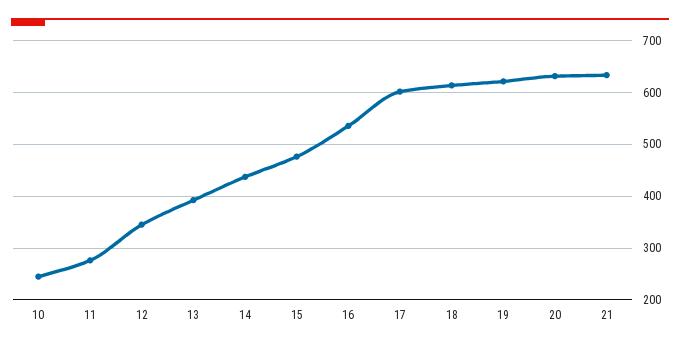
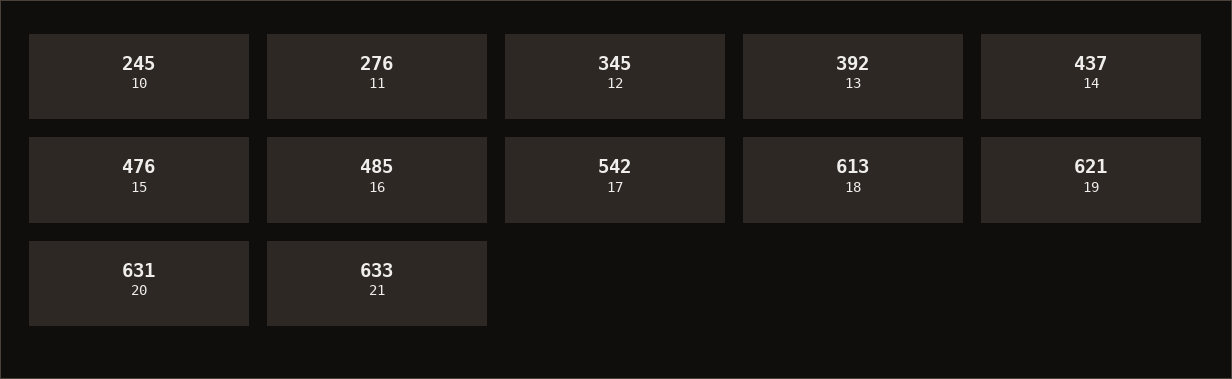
16: 540 -> 485
17: 600 -> 542

